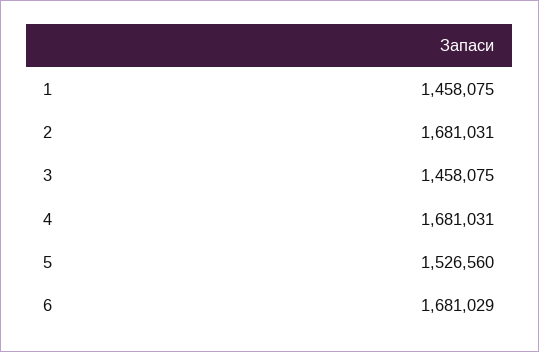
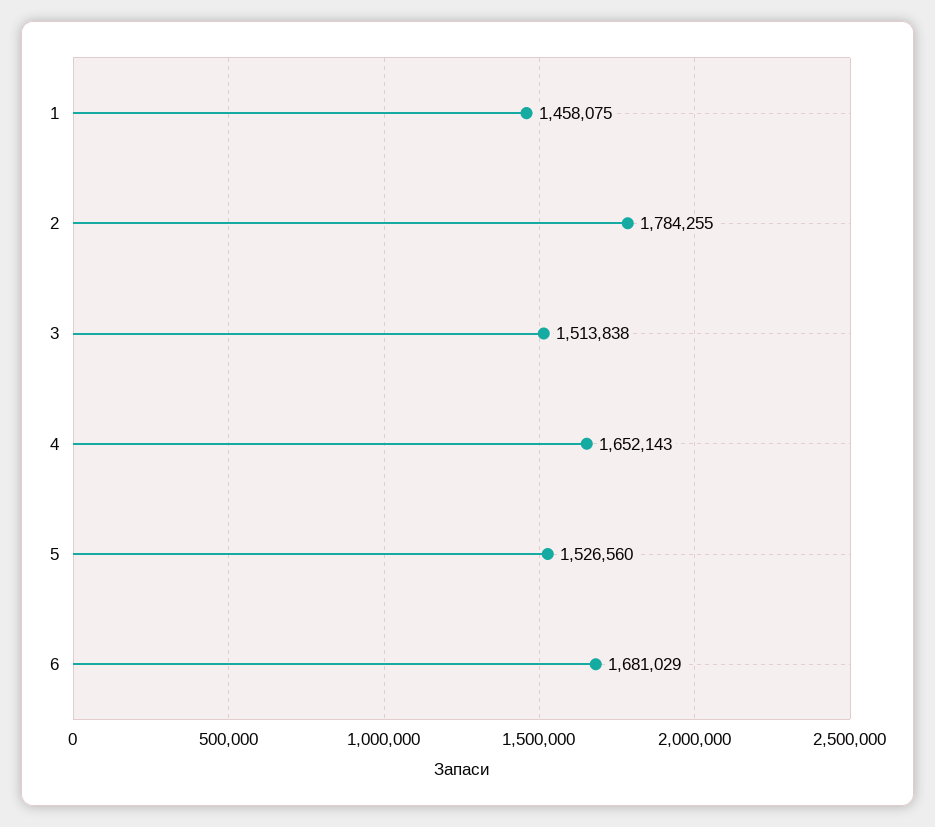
2: 1681031 -> 1784255
3: 1458075 -> 1513838
4: 1681031 -> 1652143

